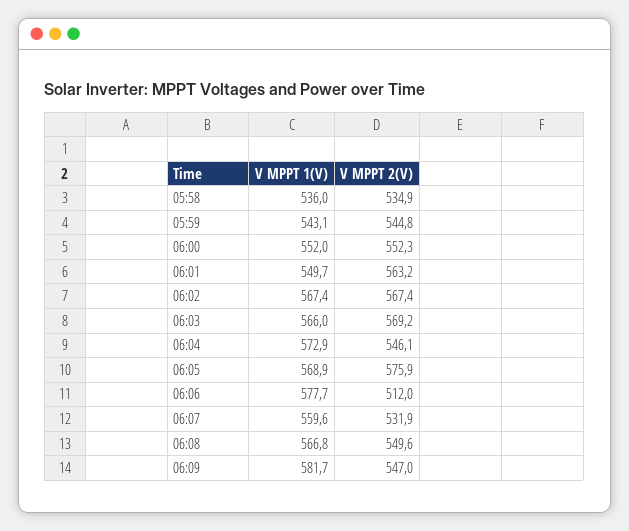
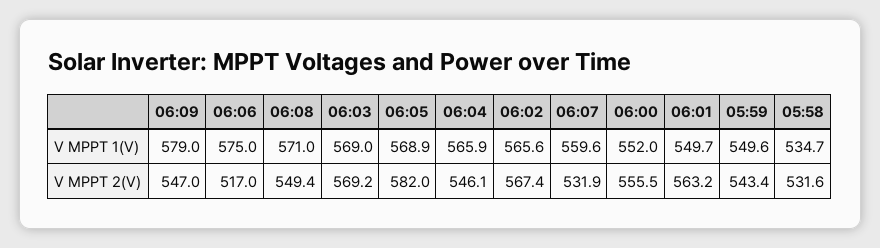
V MPPT 1(V), 05:58: 536 -> 534.7
V MPPT 2(V), 05:58: 534.9 -> 531.6
V MPPT 1(V), 05:59: 543.1 -> 549.6
V MPPT 2(V), 05:59: 544.8 -> 543.4
V MPPT 2(V), 06:00: 552.3 -> 555.5
V MPPT 1(V), 06:02: 567.4 -> 565.6
V MPPT 1(V), 06:03: 566 -> 569
V MPPT 1(V), 06:04: 572.9 -> 565.9
V MPPT 2(V), 06:05: 575.9 -> 582
V MPPT 1(V), 06:06: 577.7 -> 575
V MPPT 2(V), 06:06: 512 -> 517
V MPPT 1(V), 06:08: 566.8 -> 571
V MPPT 2(V), 06:08: 549.6 -> 549.4
V MPPT 1(V), 06:09: 581.7 -> 579

